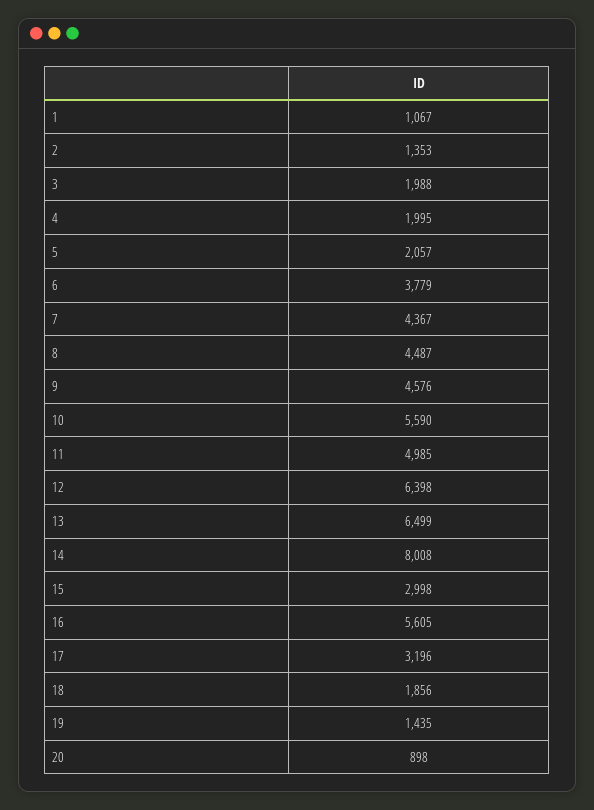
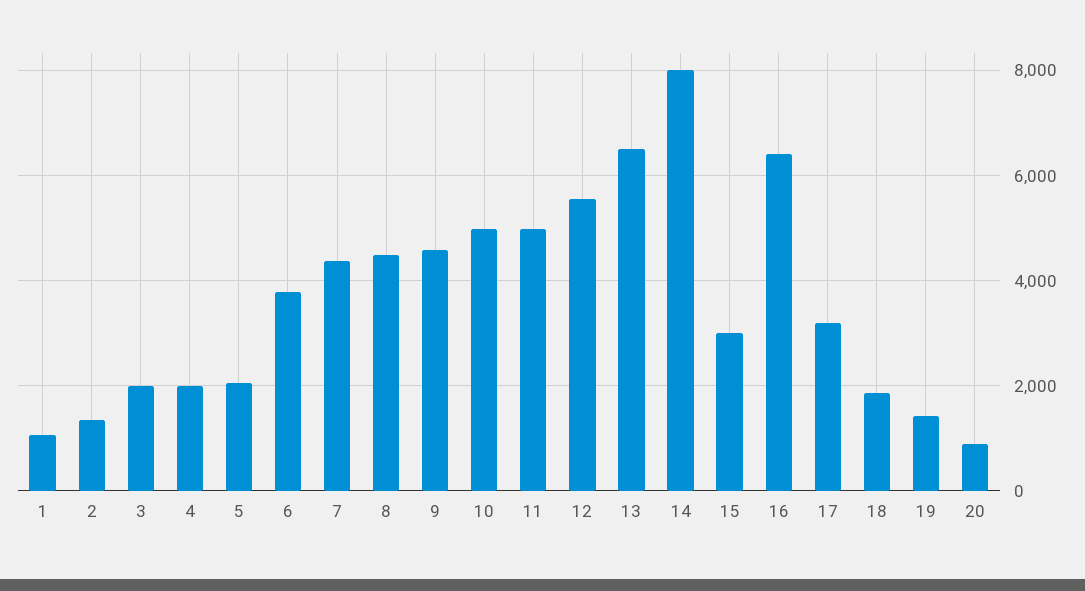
10: 5590 -> 5000
12: 6398 -> 5600
16: 5605 -> 6400

